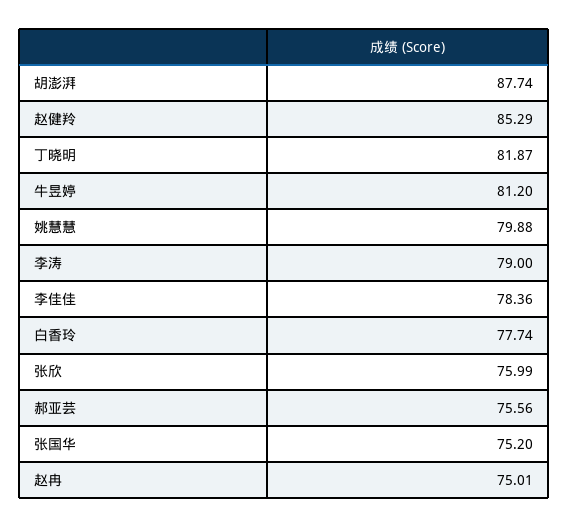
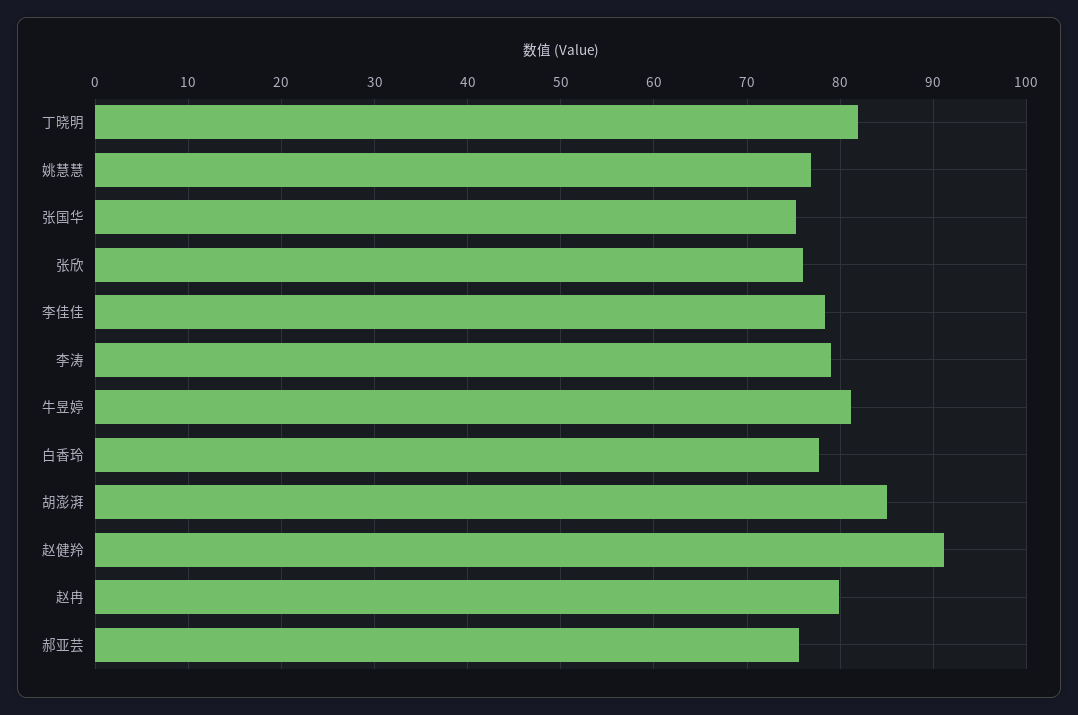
胡澎湃: 87.74 -> 85
赵健羚: 85.29 -> 91
姚慧慧: 79.88 -> 77
赵冉: 75.01 -> 80

